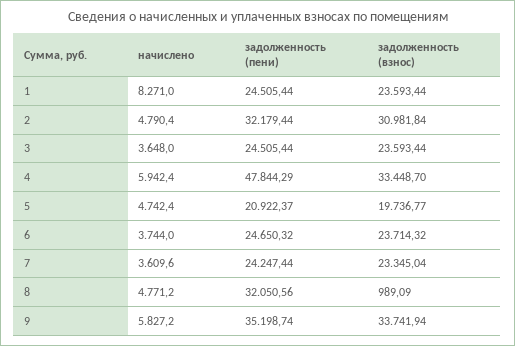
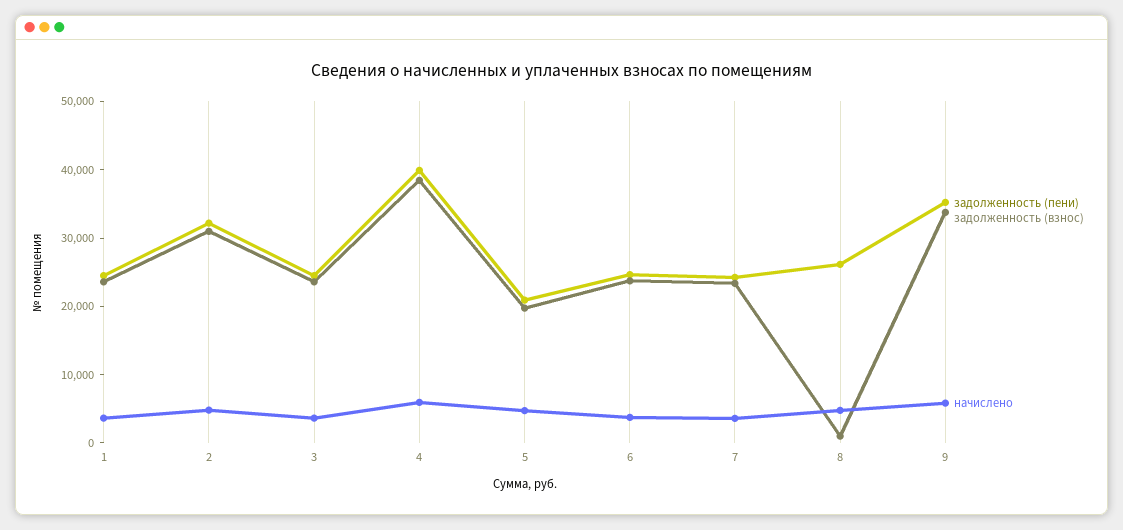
начислено, 1: 8271 -> 4000
задолженность (пени), 4: 47844.29 -> 40000
задолженность (взнос), 4: 33448.7 -> 38000
задолженность (пени), 8: 32050.56 -> 26000

